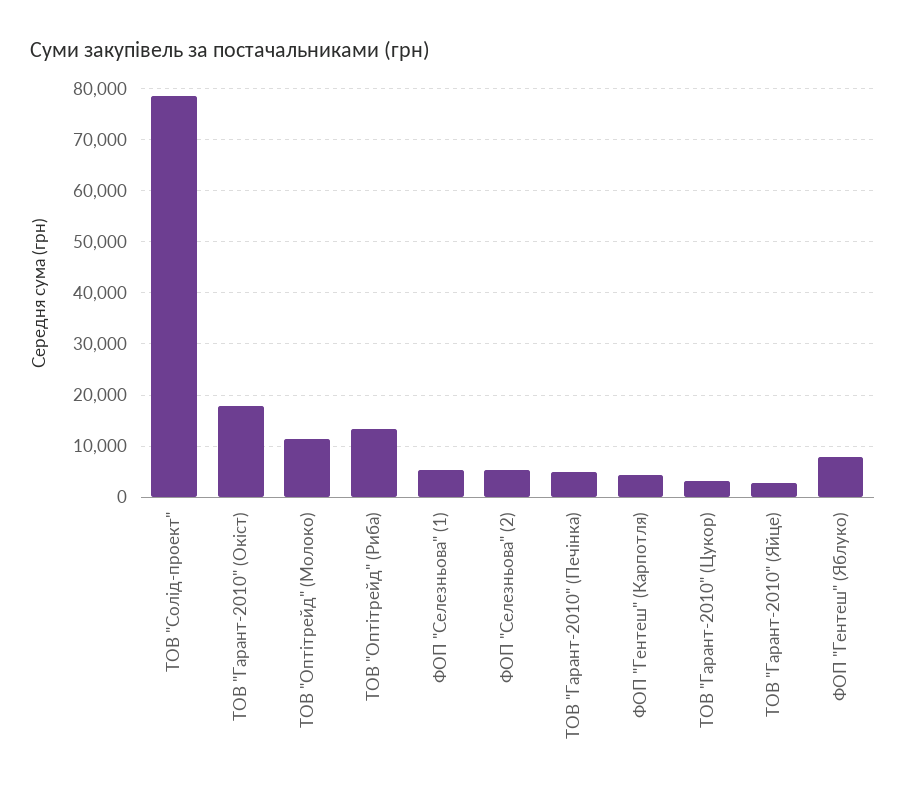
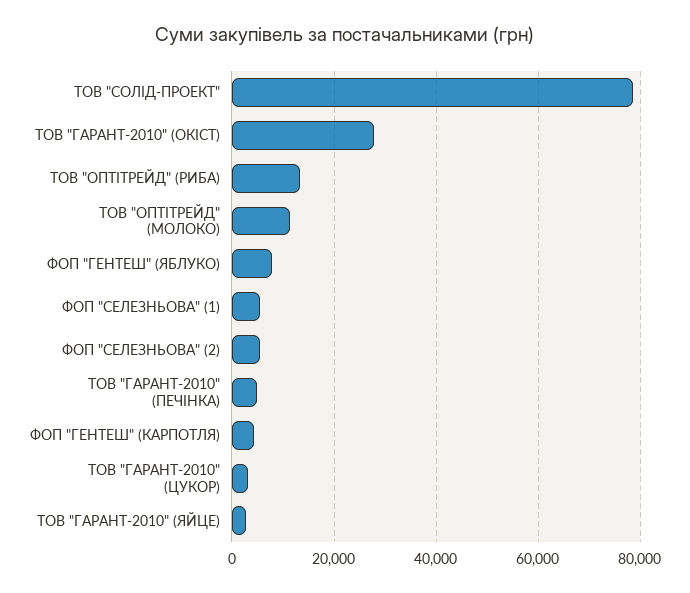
ТОВ "Гарант-2010" (Окіст): 18000 -> 28000

